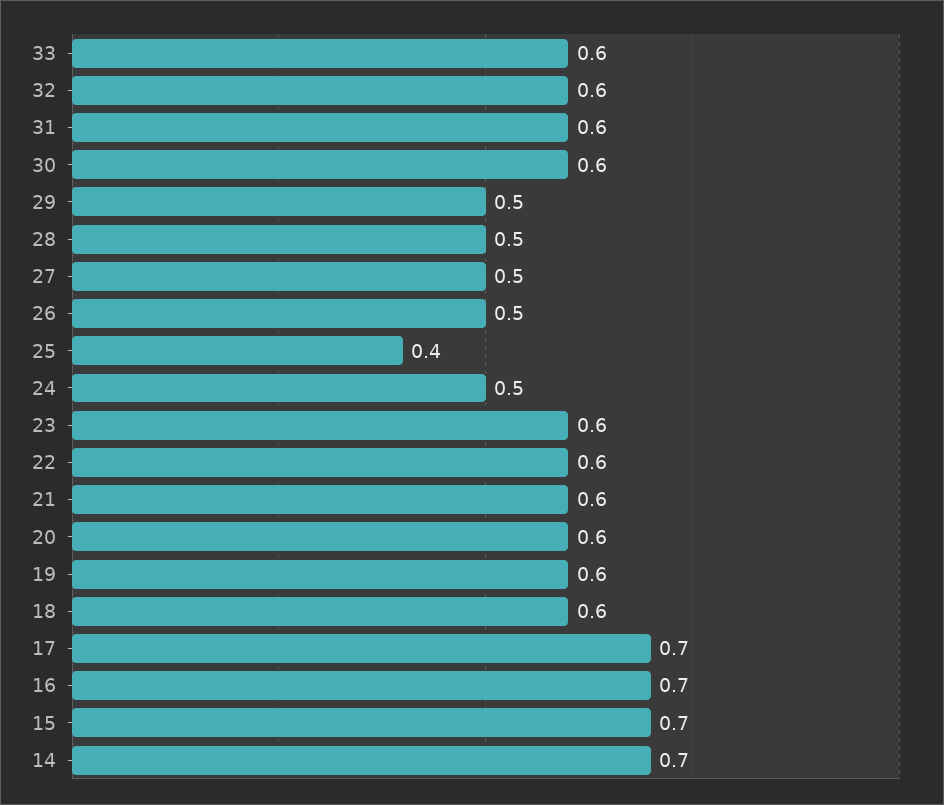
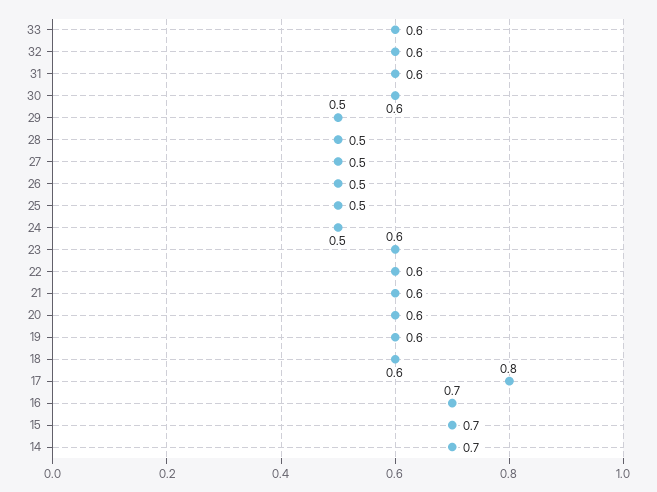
25: 0.4 -> 0.5
17: 0.7 -> 0.8

